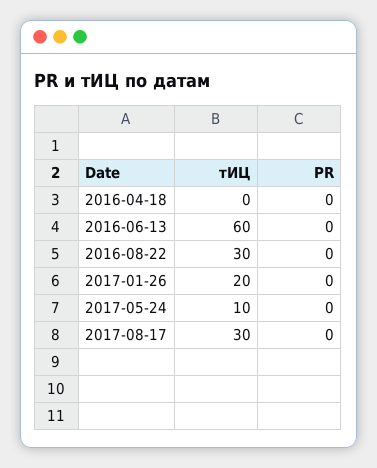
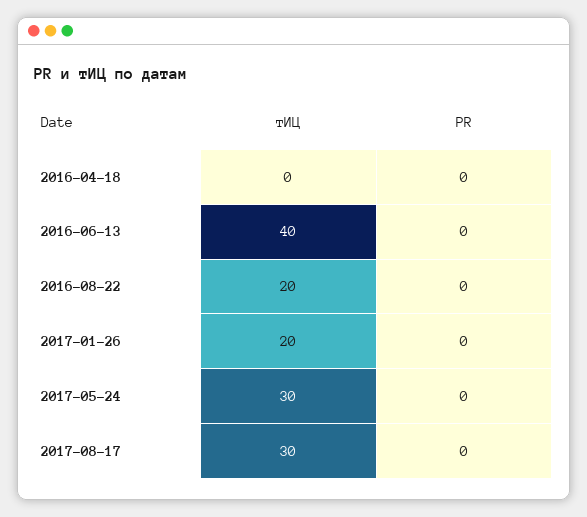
тИЦ, 2016-06-13: 60 -> 40
тИЦ, 2016-08-22: 30 -> 20
тИЦ, 2017-05-24: 10 -> 30

